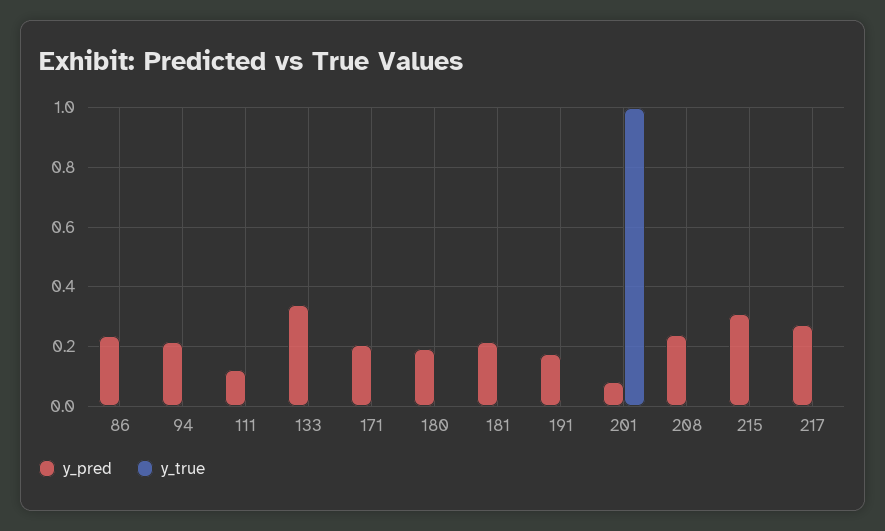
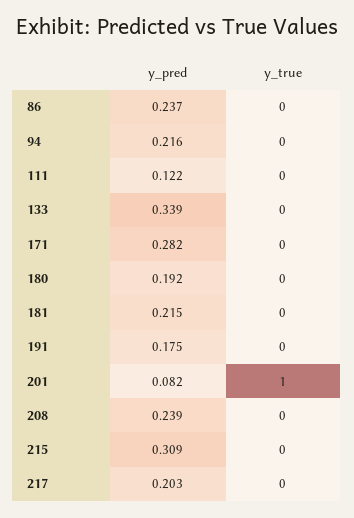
y_pred, 171: 0.2 -> 0.282
y_pred, 217: 0.275 -> 0.203

